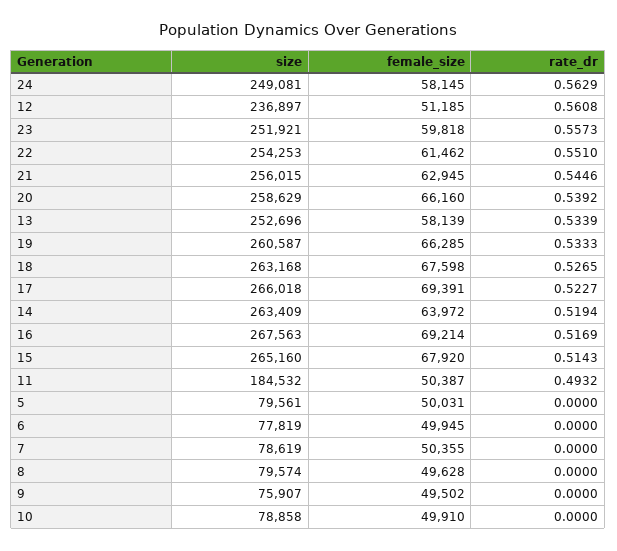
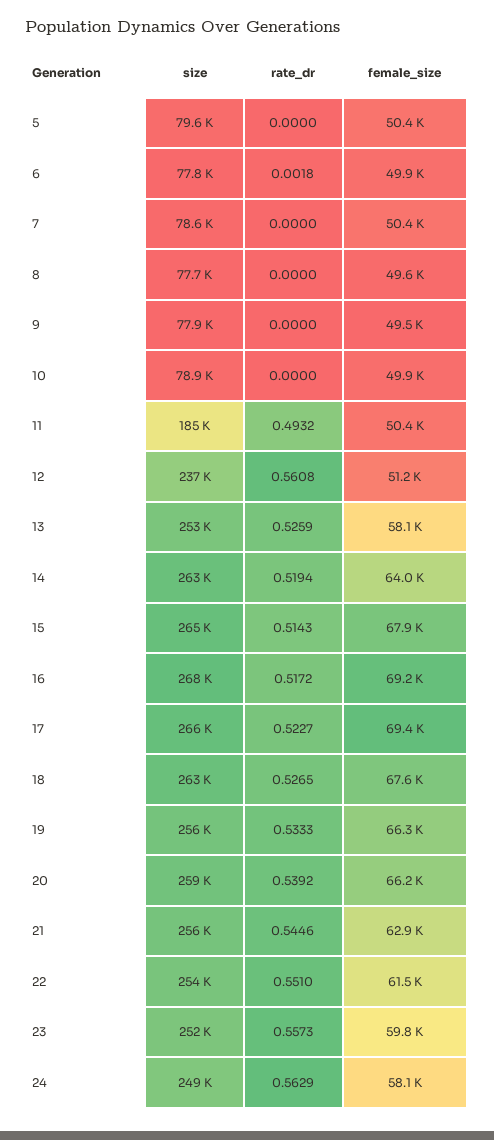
rate_dr, 13: 0.5339 -> 0.5259
size, 19: 260587 -> 256000
rate_dr, 16: 0.5169 -> 0.5172
female_size, 5: 50031 -> 50400
rate_dr, 6: 0 -> 0.0018
size, 8: 79574 -> 77700
size, 9: 75907 -> 77900

